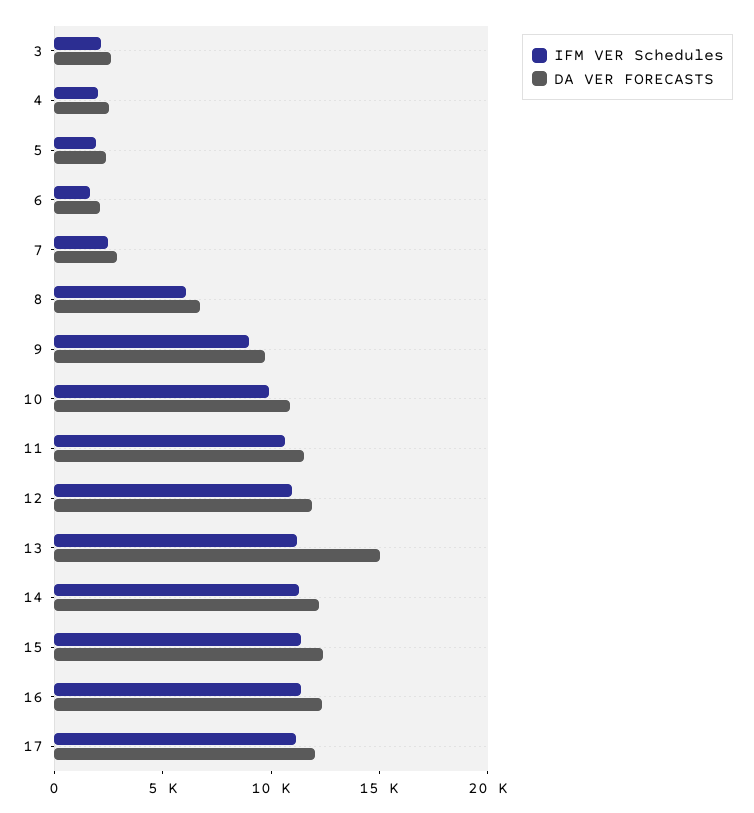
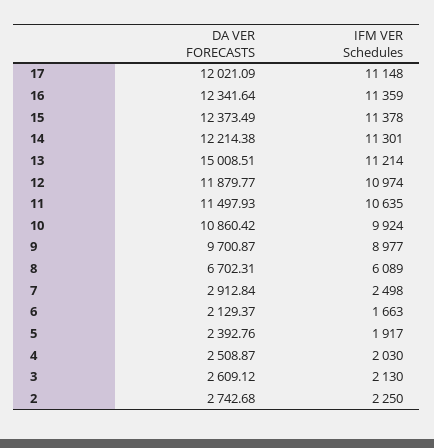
DA VER FORECASTS, 2: none -> 2742.68
IFM VER Schedules, 2: none -> 2250

